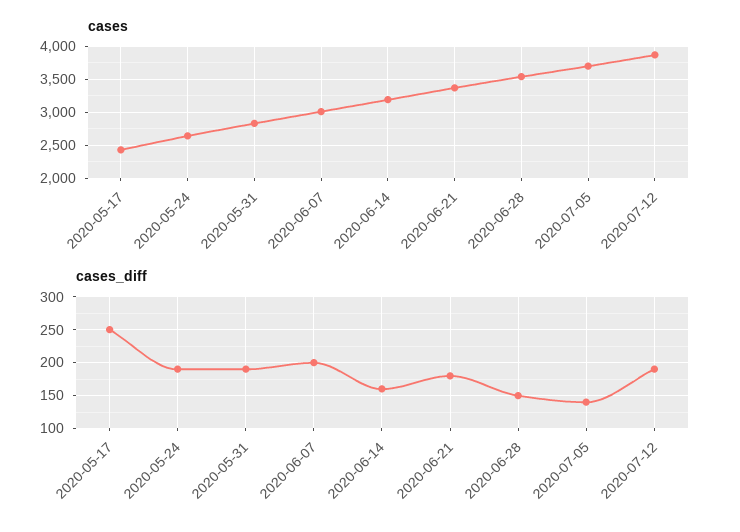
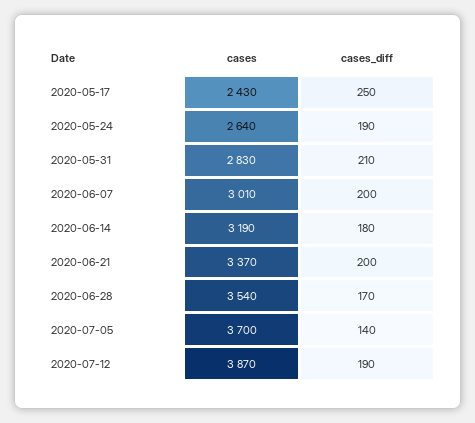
cases_diff, 2020-05-31: 190 -> 210
cases_diff, 2020-06-14: 160 -> 180
cases_diff, 2020-06-21: 180 -> 200
cases_diff, 2020-06-28: 150 -> 170

